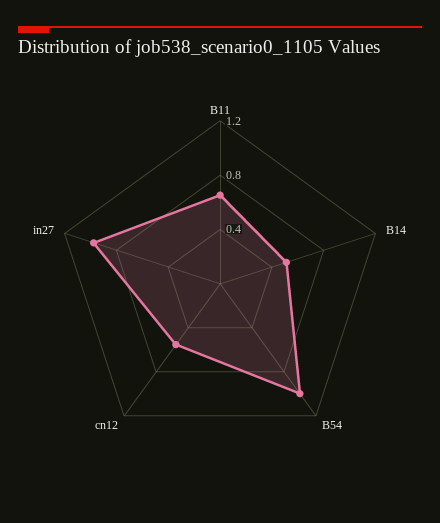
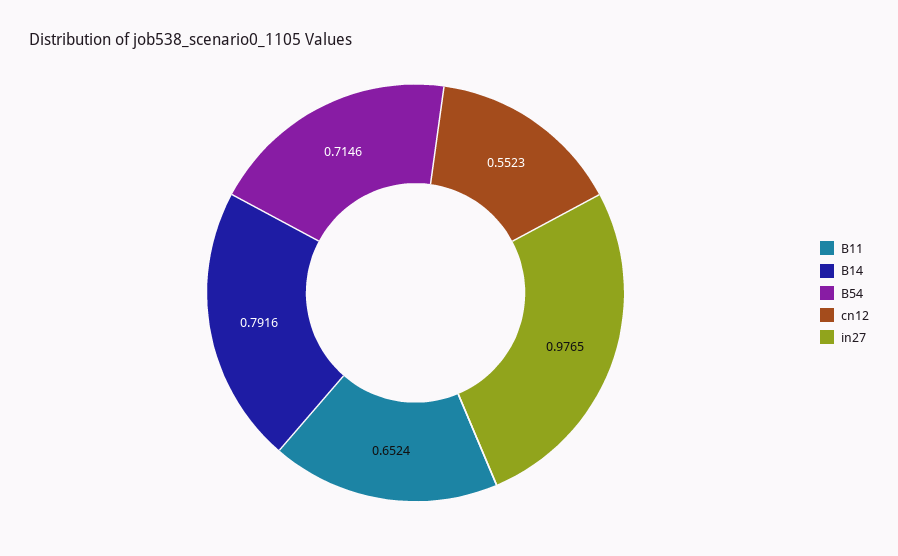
B14: 0.5 -> 0.7916
B54: 1 -> 0.7146

